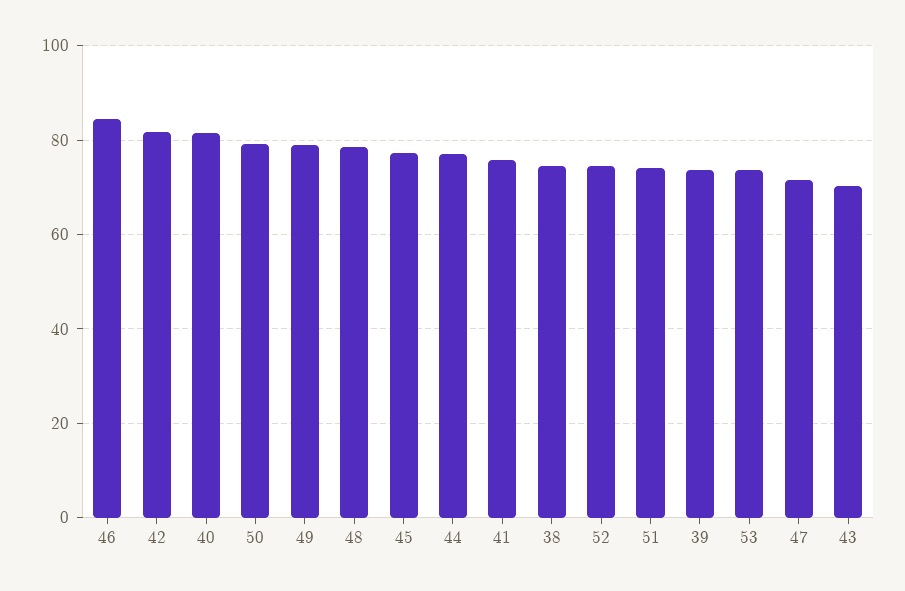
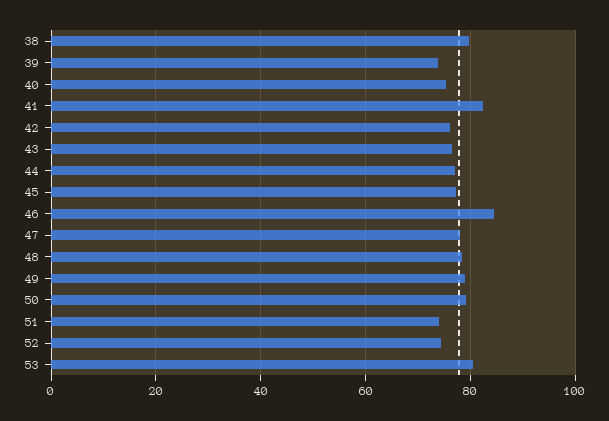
42: 82 -> 76
40: 82 -> 76
41: 76 -> 82
38: 74 -> 80
53: 74 -> 80
47: 72 -> 78
43: 70 -> 76

